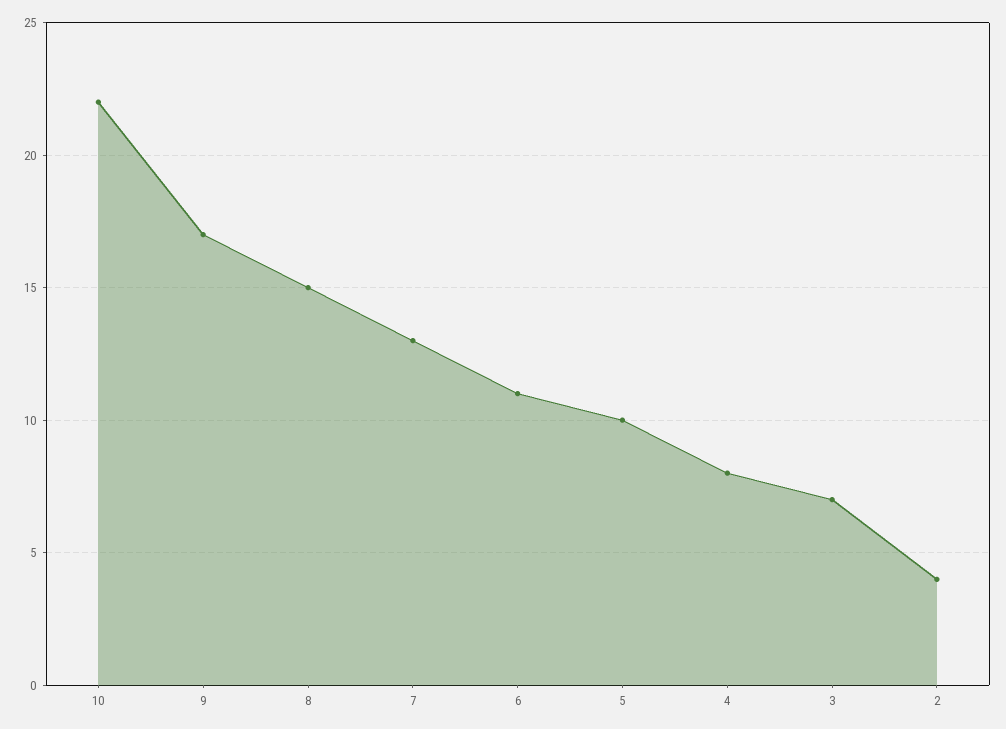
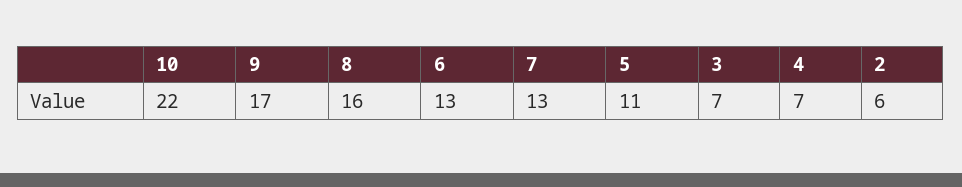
8: 15 -> 16
6: 11 -> 13
5: 10 -> 11
4: 8 -> 7
2: 4 -> 6

